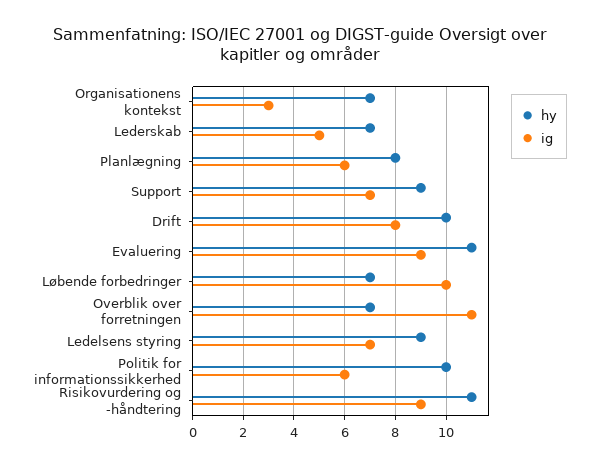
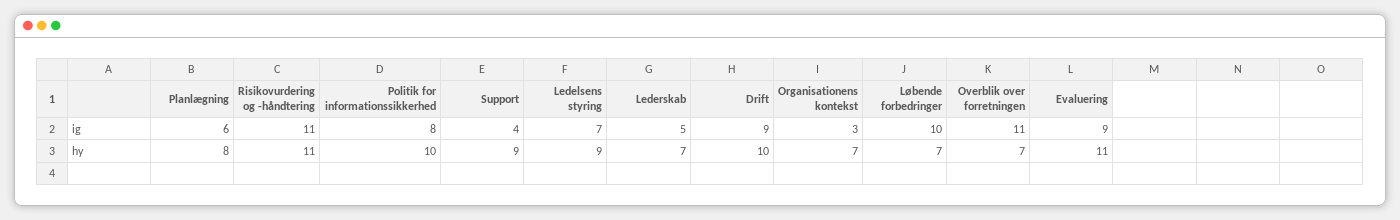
ig, Support: 7 -> 4
ig, Drift: 8 -> 9
ig, Politik for informationssikkerhed: 6 -> 8
ig, Risikovurdering og -håndtering: 9 -> 11

